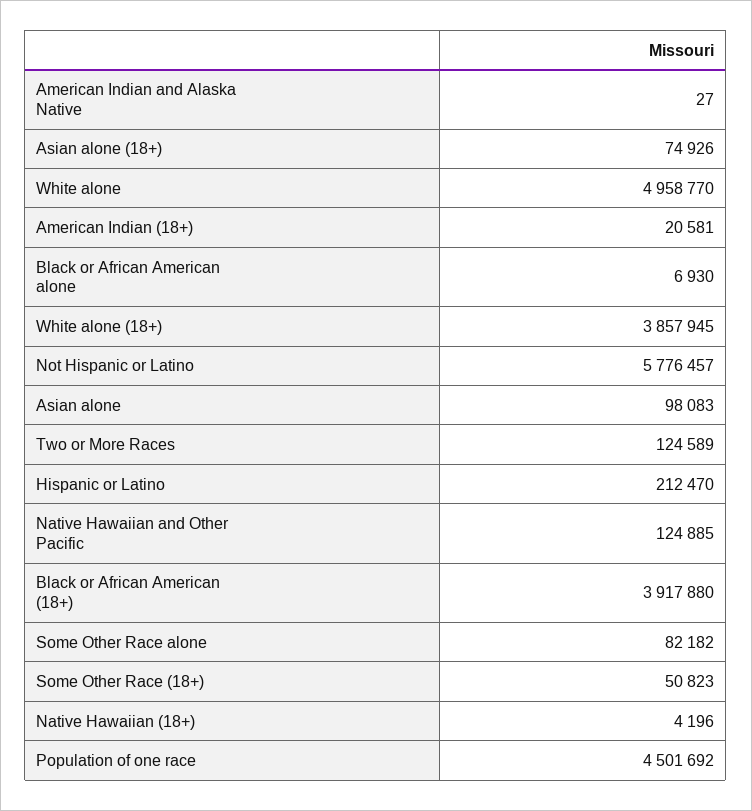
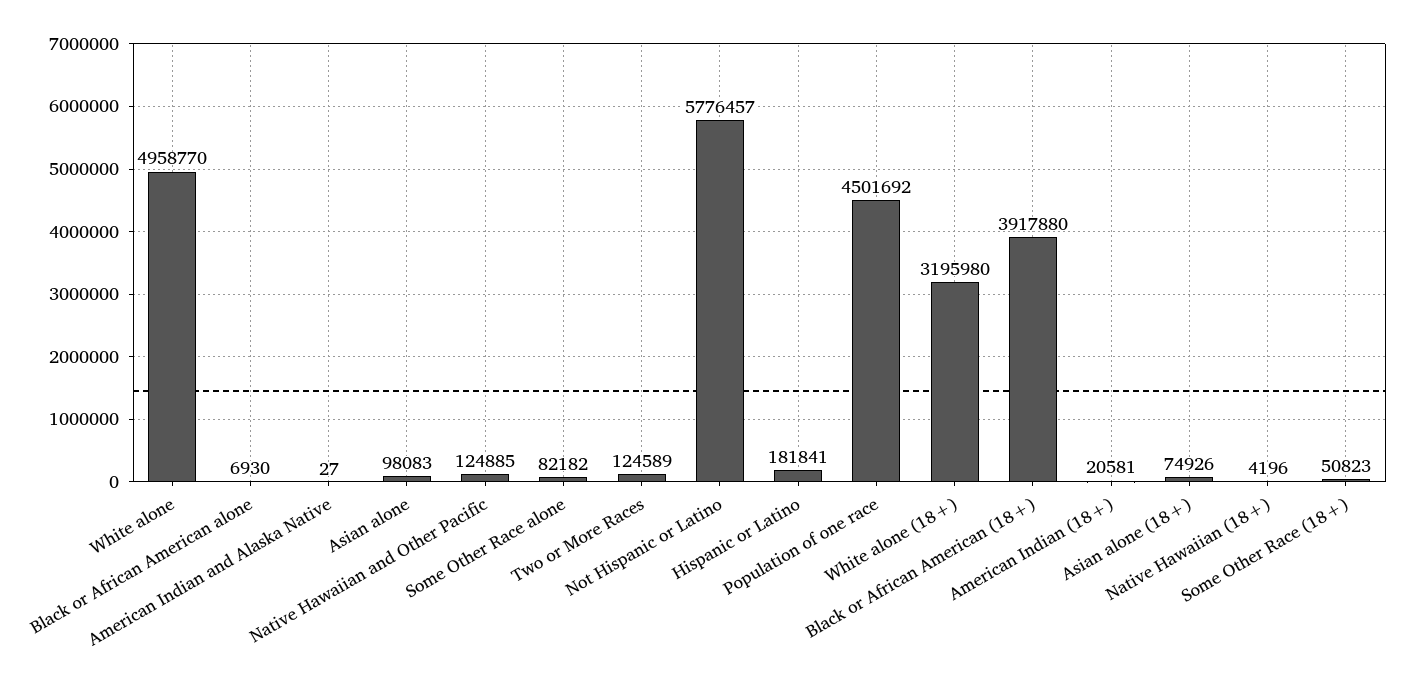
White alone (18+): 3857945 -> 3195980
Hispanic or Latino: 212470 -> 181841

